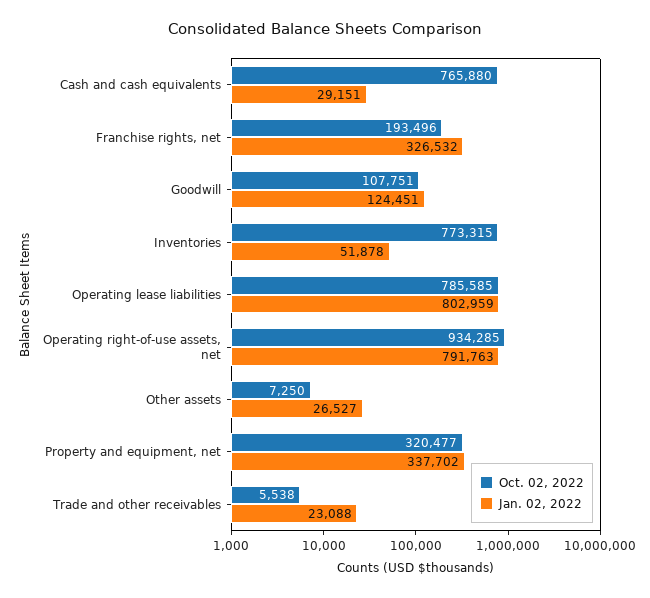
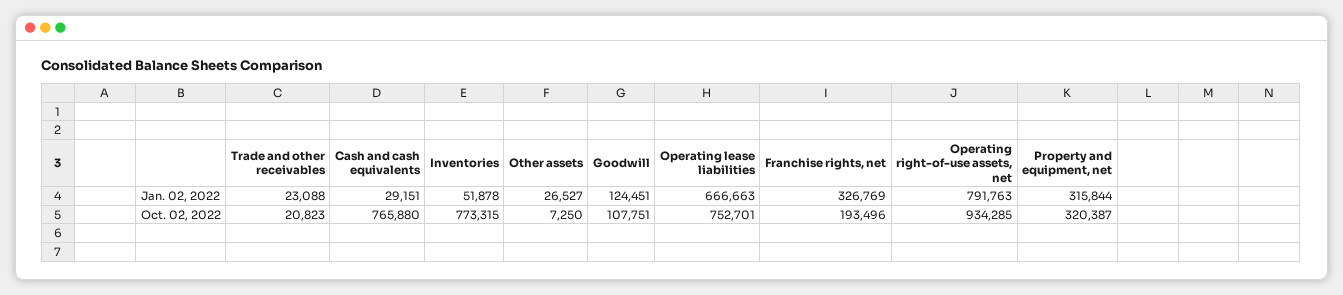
Jan. 02, 2022, Franchise rights, net: 326532 -> 326769
Oct. 02, 2022, Operating lease liabilities: 785585 -> 752701
Jan. 02, 2022, Operating lease liabilities: 802959 -> 666663
Oct. 02, 2022, Property and equipment, net: 320477 -> 320387
Jan. 02, 2022, Property and equipment, net: 337702 -> 315844
Oct. 02, 2022, Trade and other receivables: 5538 -> 20823

